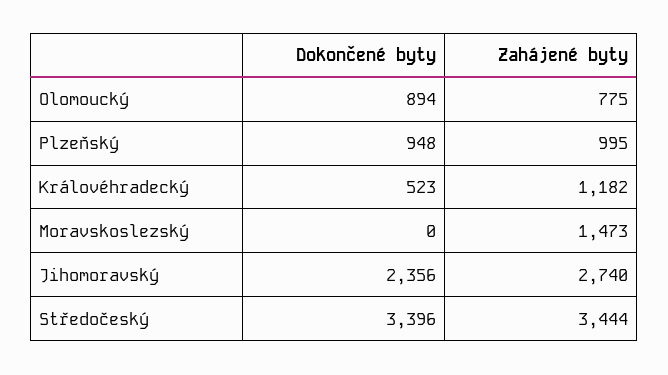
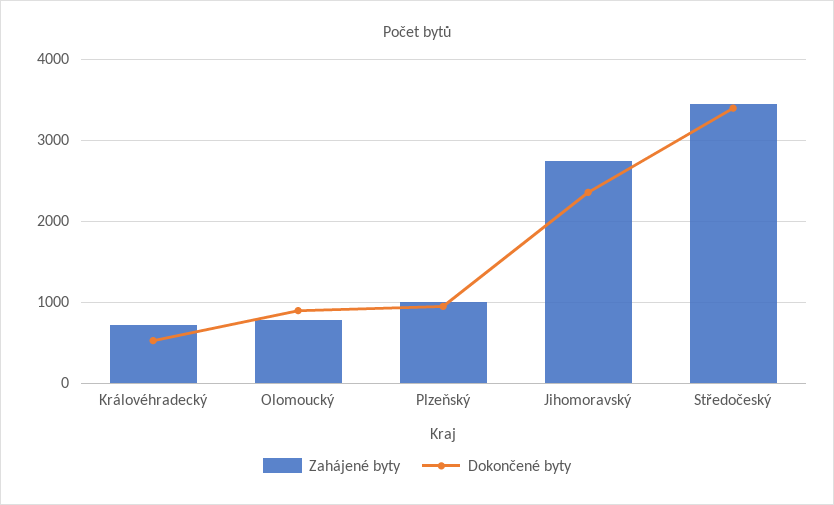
Zahájené byty, Královéhradecký: 1182 -> 700
Dokončené byty, Moravskoslezský: 0 -> none
Zahájené byty, Moravskoslezský: 1473 -> none

